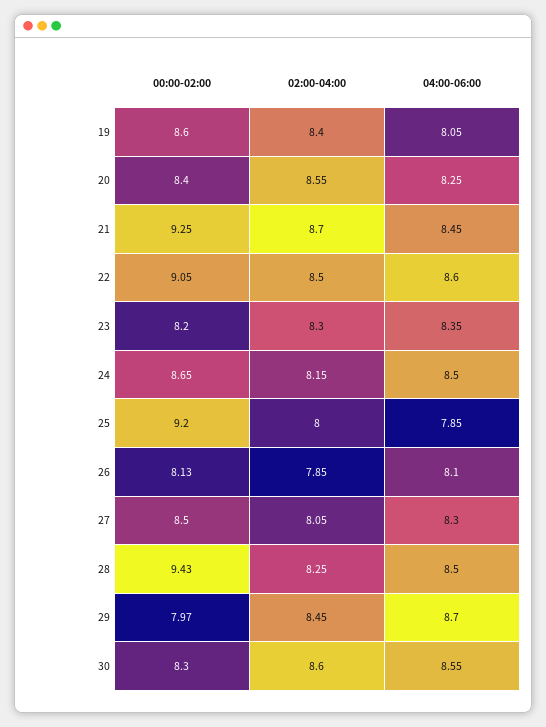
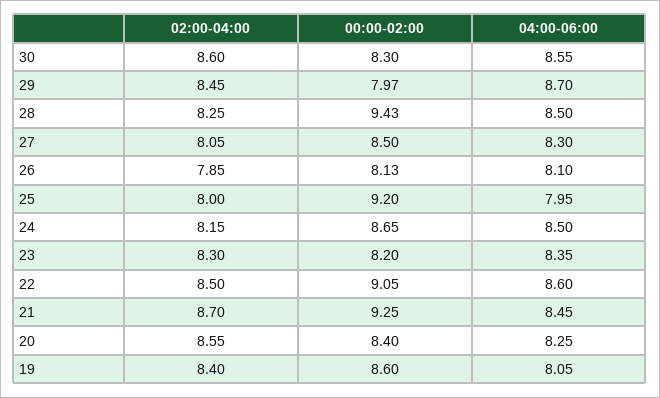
04:00-06:00, 25: 7.85 -> 7.95

